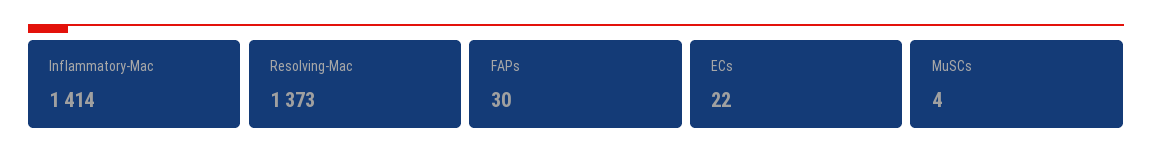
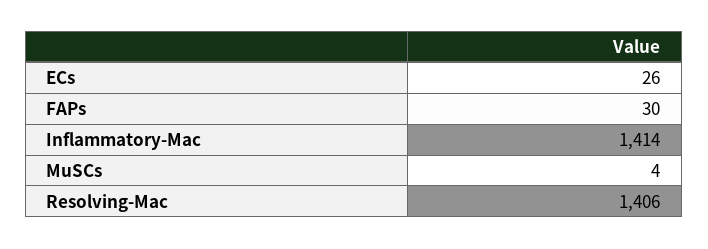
Resolving-Mac: 1373 -> 1406
ECs: 22 -> 26

